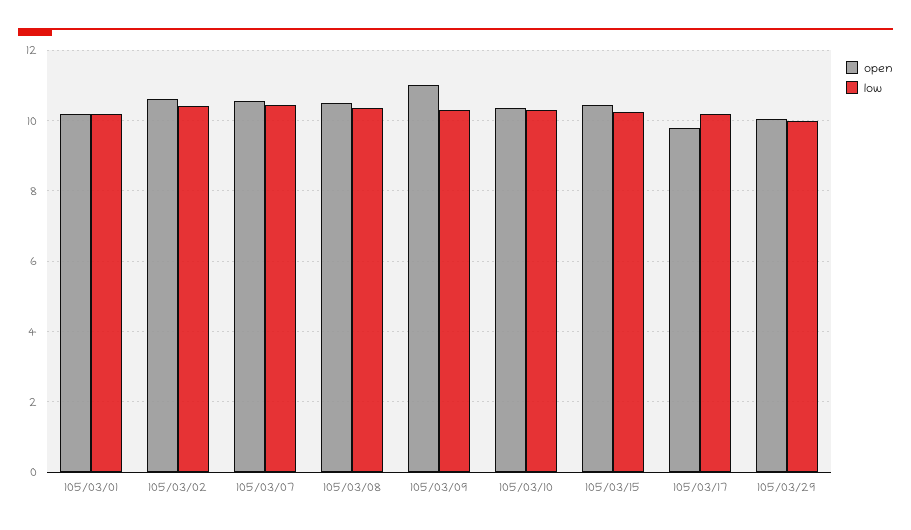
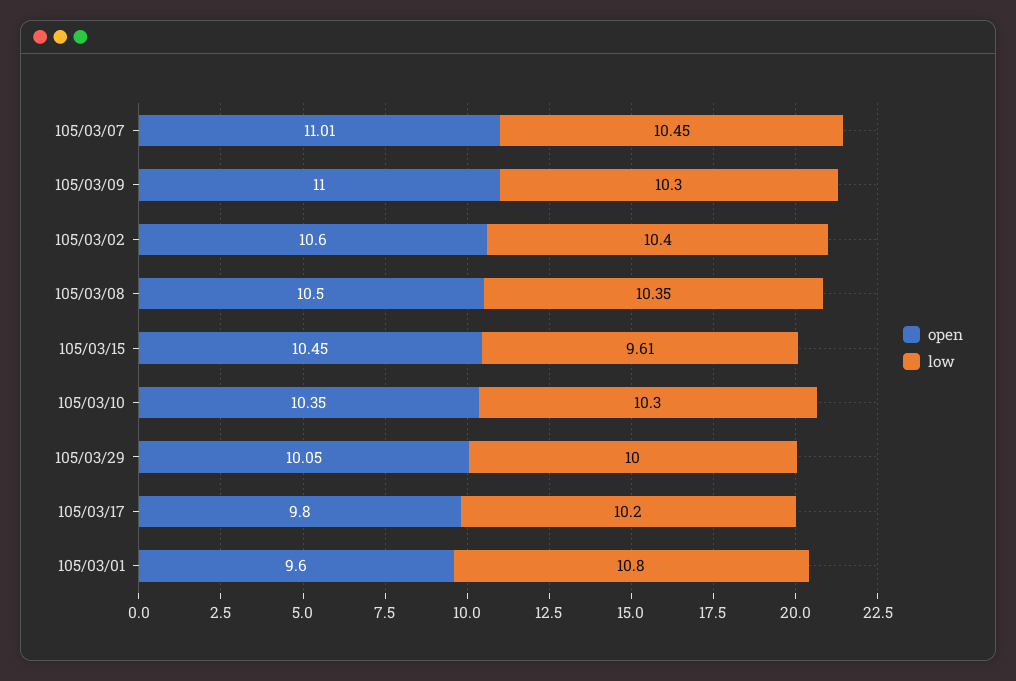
open, 105/03/01: 10.2 -> 9.6
low, 105/03/01: 10.2 -> 10.8
open, 105/03/07: 10.6 -> 11.01
low, 105/03/15: 10.2 -> 9.61

